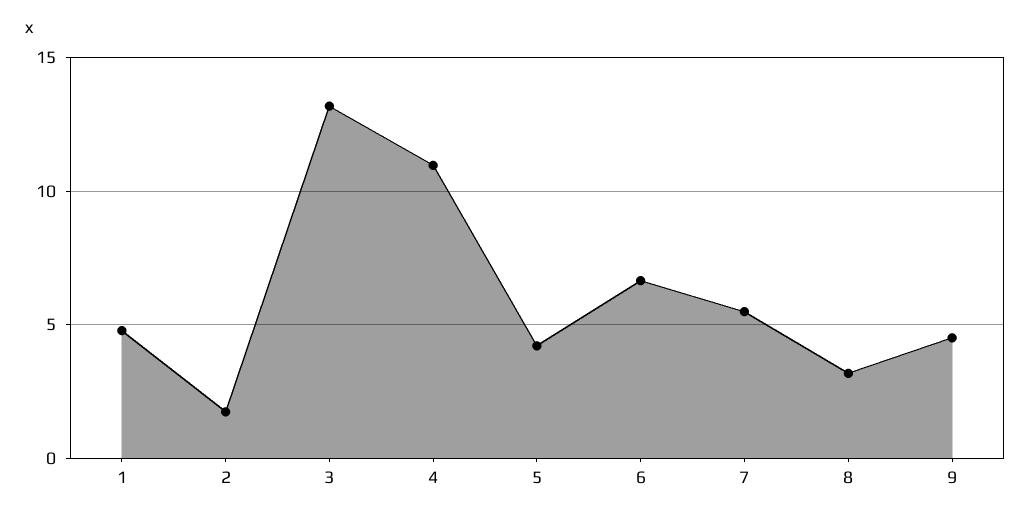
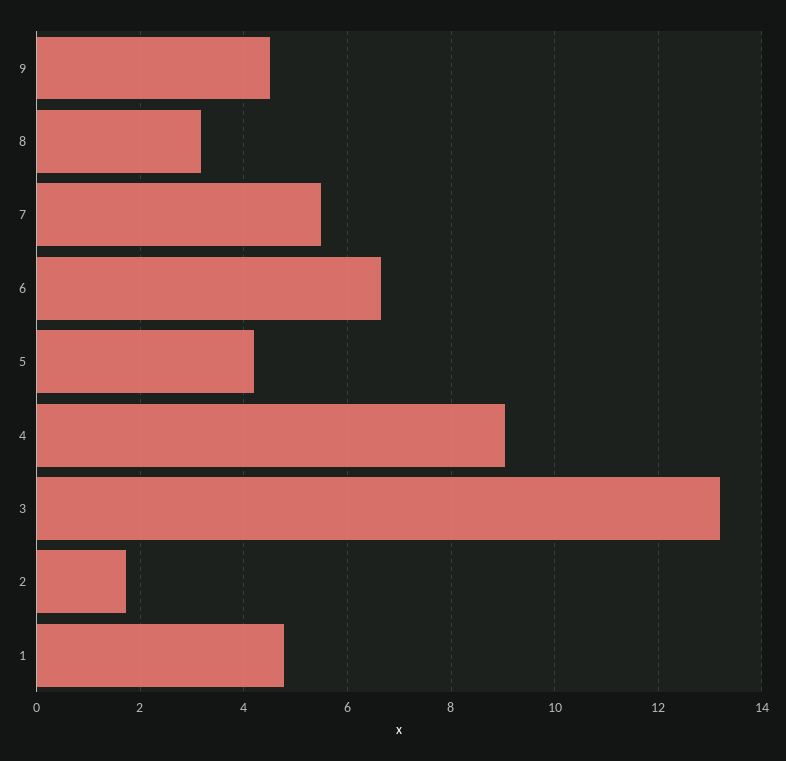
4: 11 -> 9

